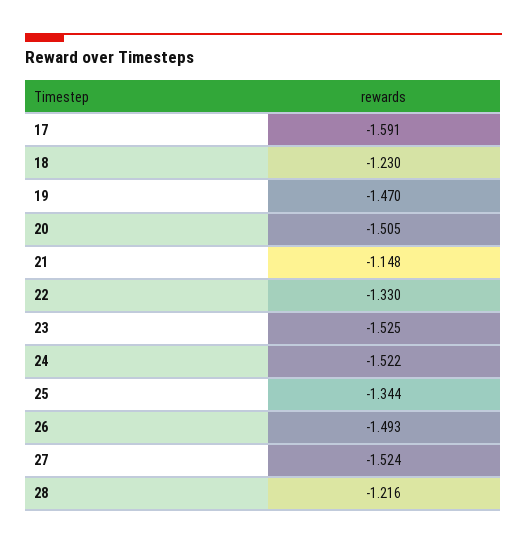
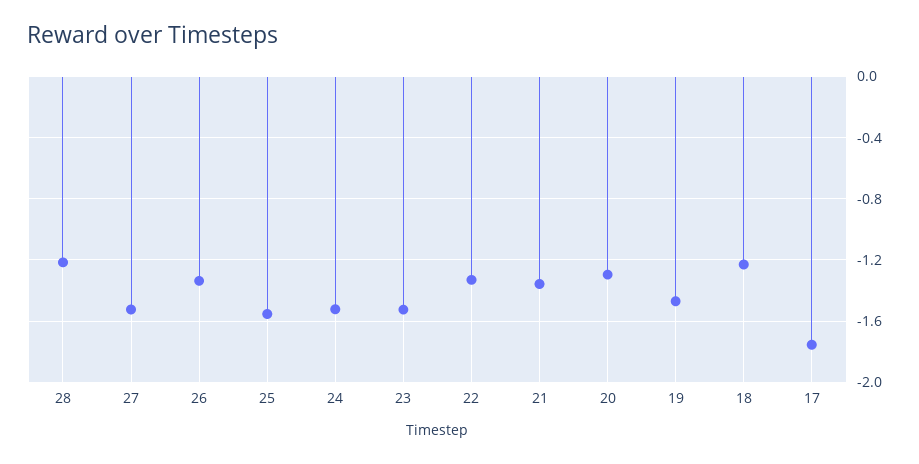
17: -1.591 -> -1.75
20: -1.505 -> -1.3
21: -1.148 -> -1.35
25: -1.344 -> -1.55
26: -1.493 -> -1.35

